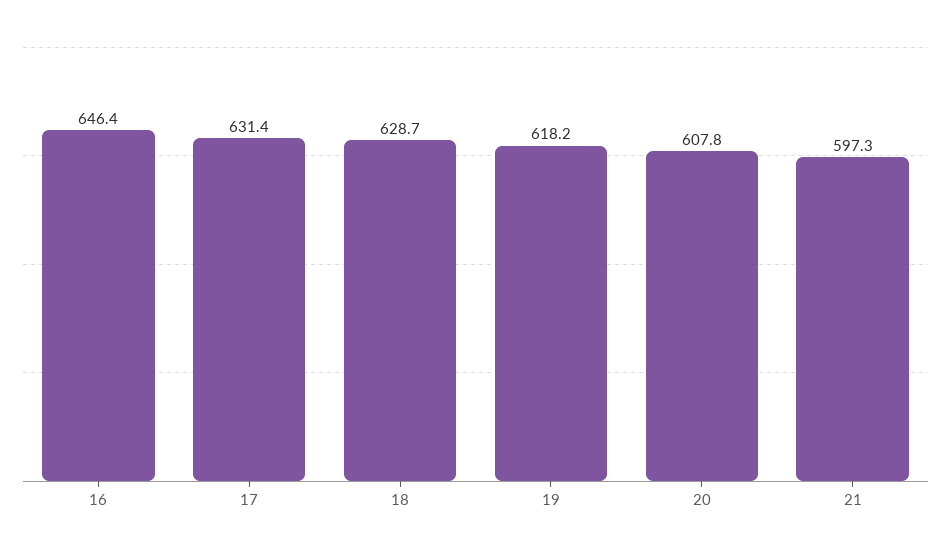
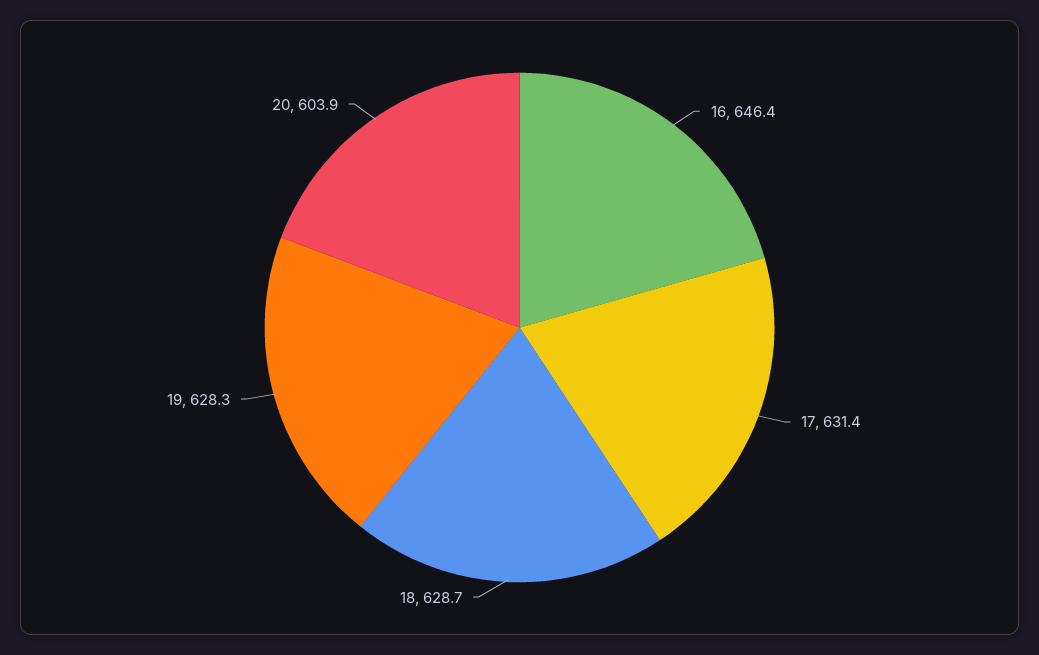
19: 618.2 -> 628.3
20: 607.8 -> 603.9
21: 597.3 -> none

